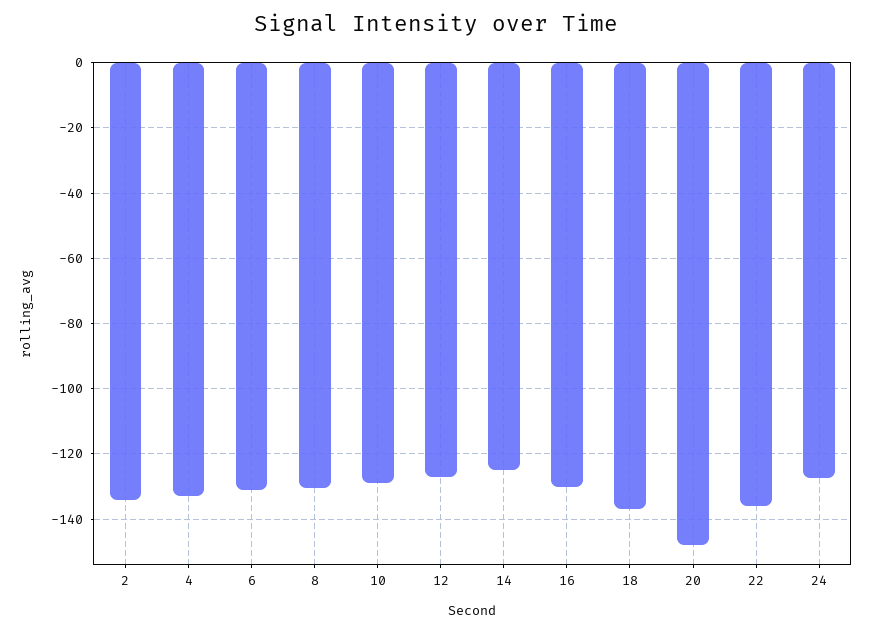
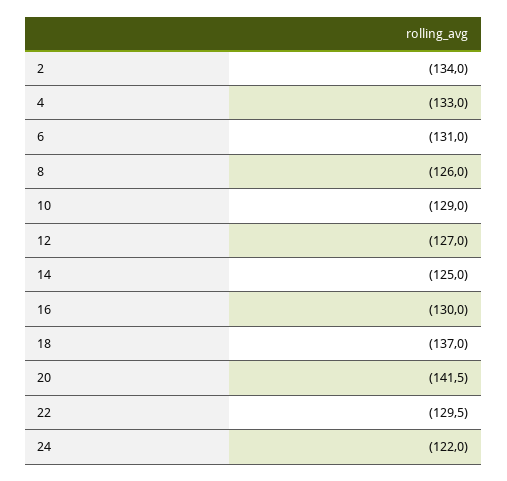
8: -130 -> -126
20: -148 -> -141.5
22: -136 -> -129.5
24: -128 -> -122

